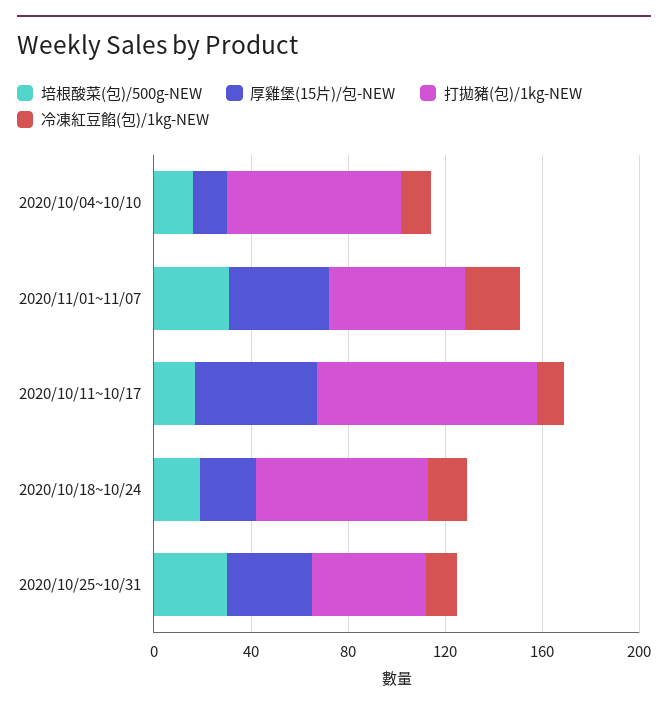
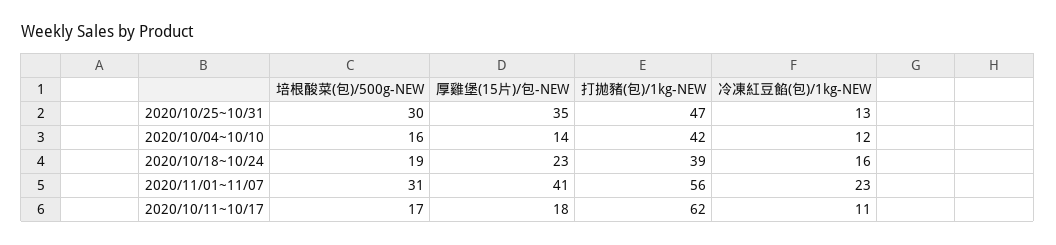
打拋豬(包)/1kg-NEW, 2020/10/04~10/10: 70 -> 42
厚雞堡(15片)/包-NEW, 2020/10/11~10/17: 50 -> 18
打拋豬(包)/1kg-NEW, 2020/10/11~10/17: 90 -> 62
打拋豬(包)/1kg-NEW, 2020/10/18~10/24: 70 -> 39

